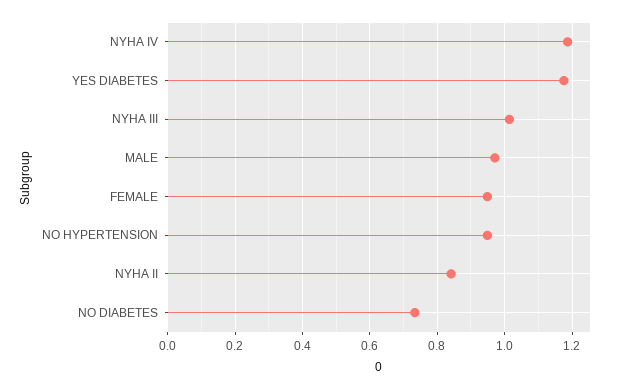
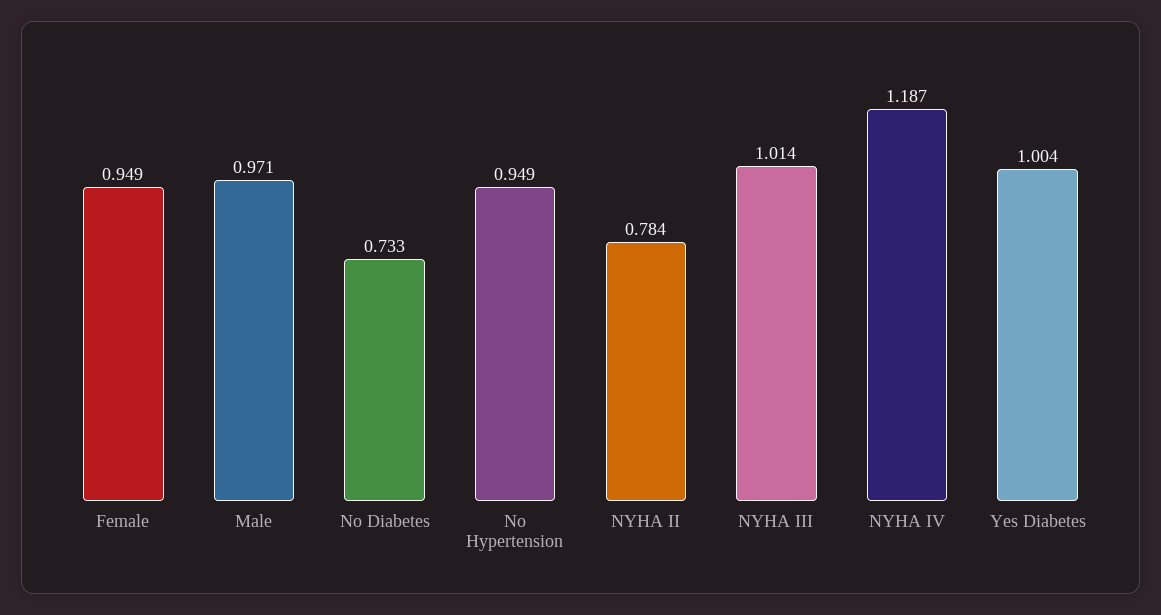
YES DIABETES: 1.18 -> 1.004
NYHA II: 0.84 -> 0.784

